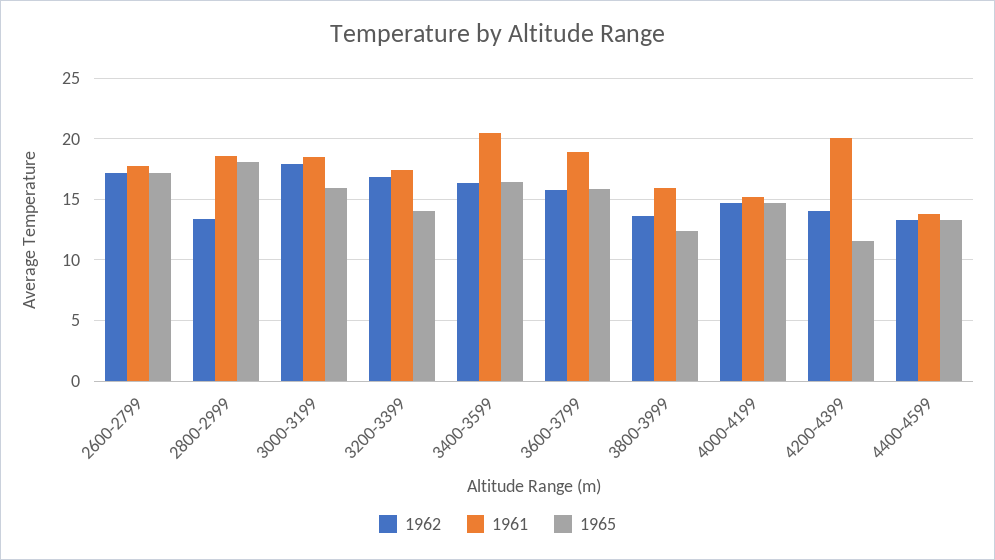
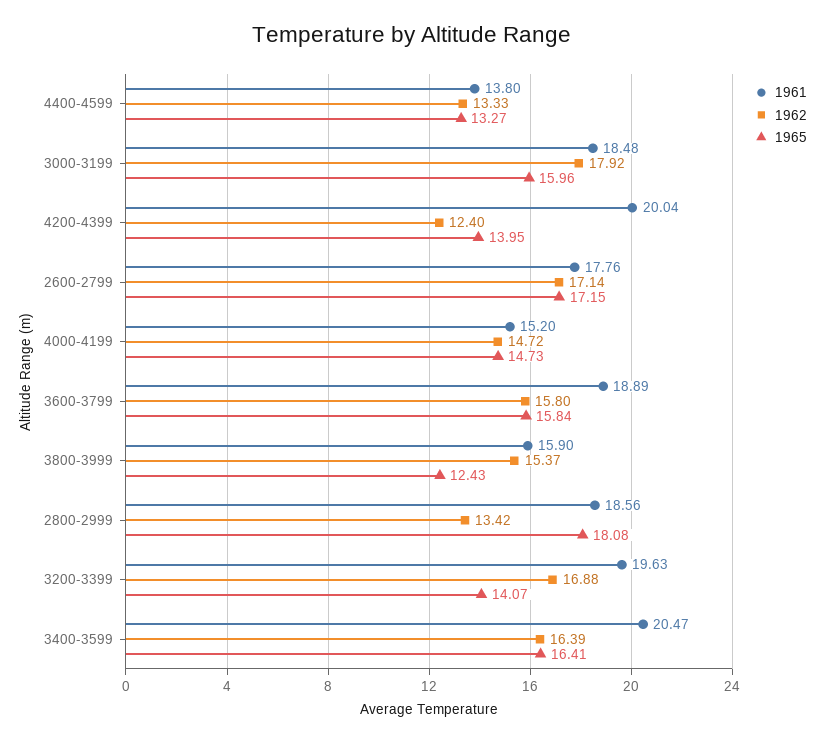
1961, 3200-3399: 17.5 -> 19.63
1962, 3800-3999: 13.5 -> 15.37
1962, 4200-4399: 14 -> 12.4
1965, 4200-4399: 11.5 -> 13.95

